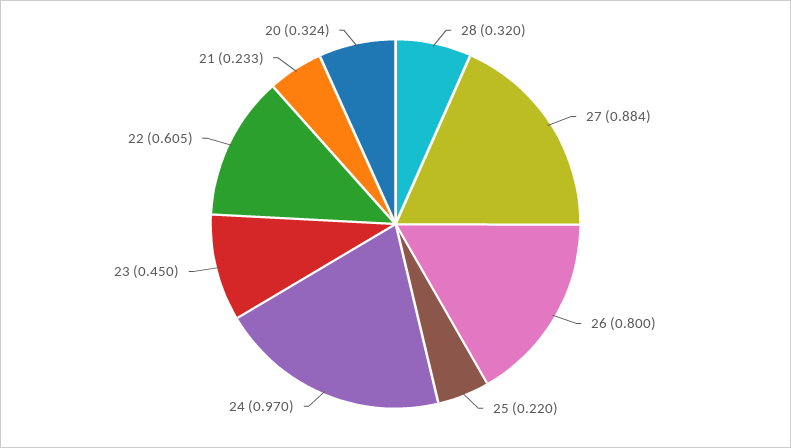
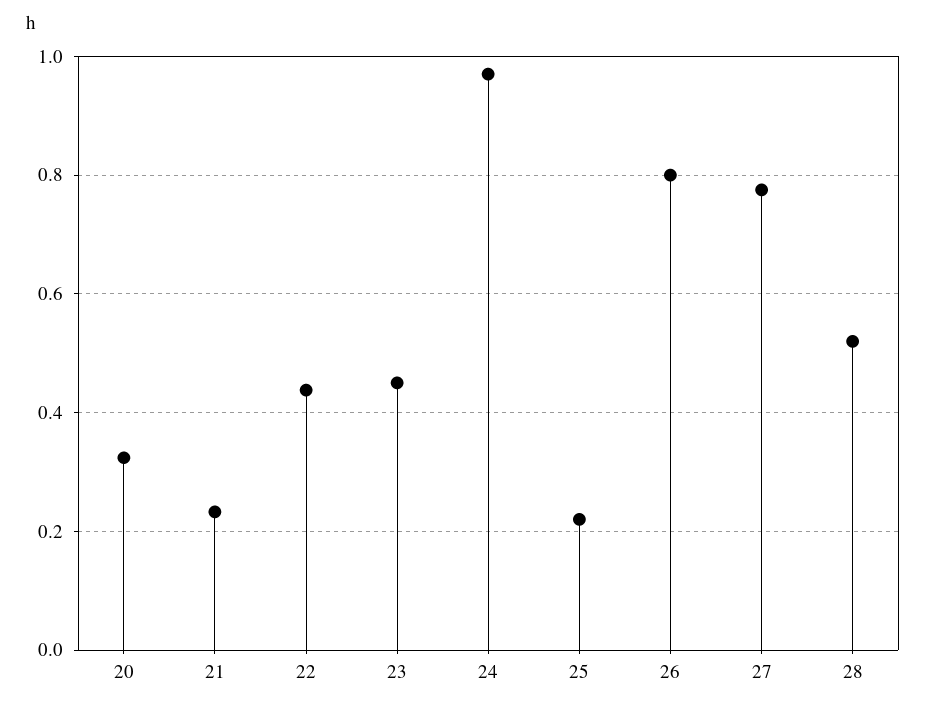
28: 0.32 -> 0.52
27: 0.884 -> 0.78
22: 0.605 -> 0.44

